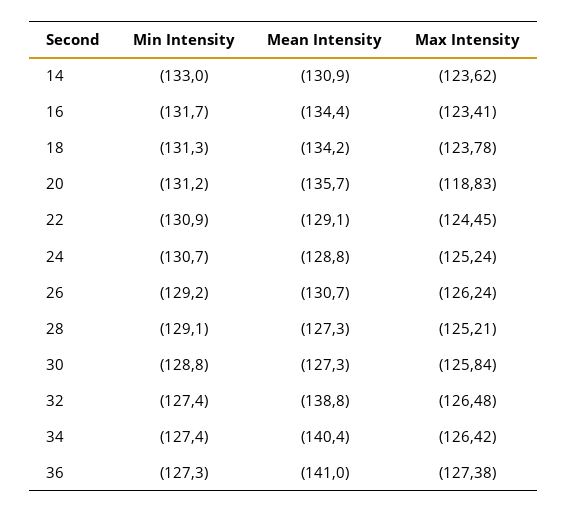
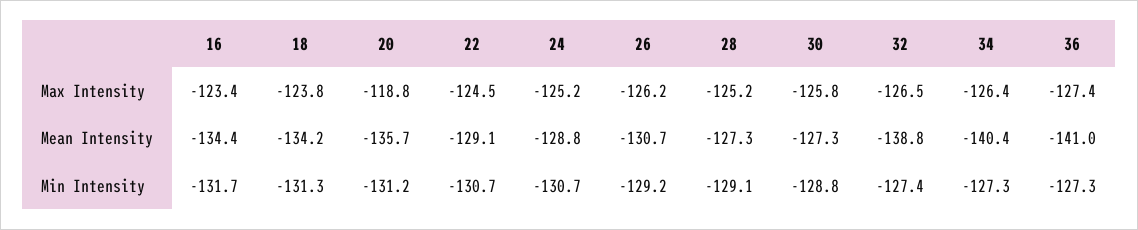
Min Intensity, 14: -133 -> none
Mean Intensity, 14: -130.9 -> none
Max Intensity, 14: -123.62 -> none
Min Intensity, 22: -130.9 -> -130.7
Min Intensity, 34: -127.4 -> -127.3

